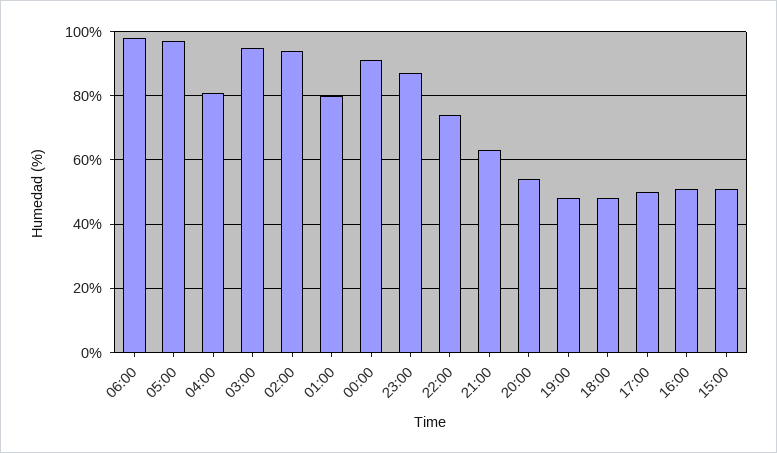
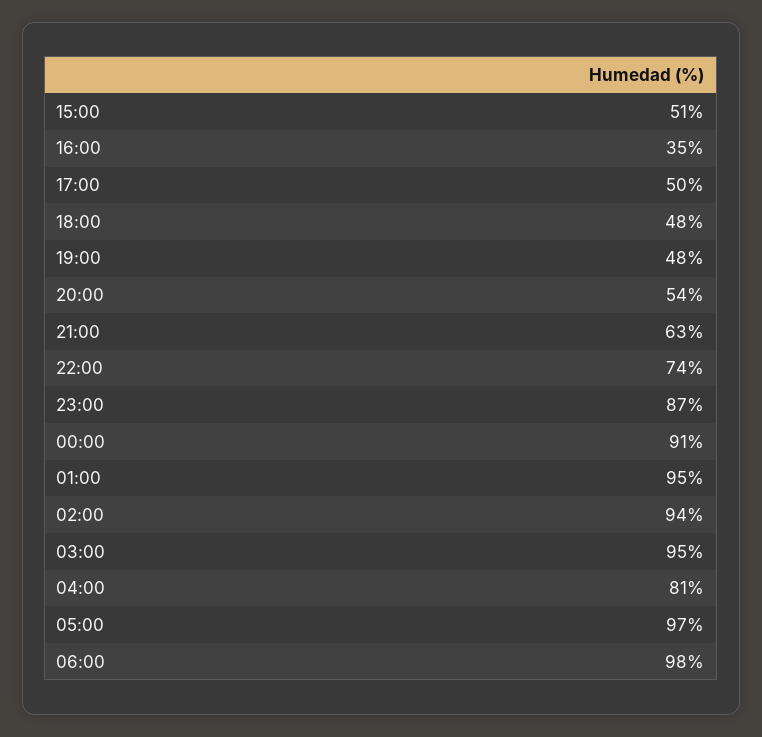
01:00: 80 -> 95
16:00: 50 -> 35

